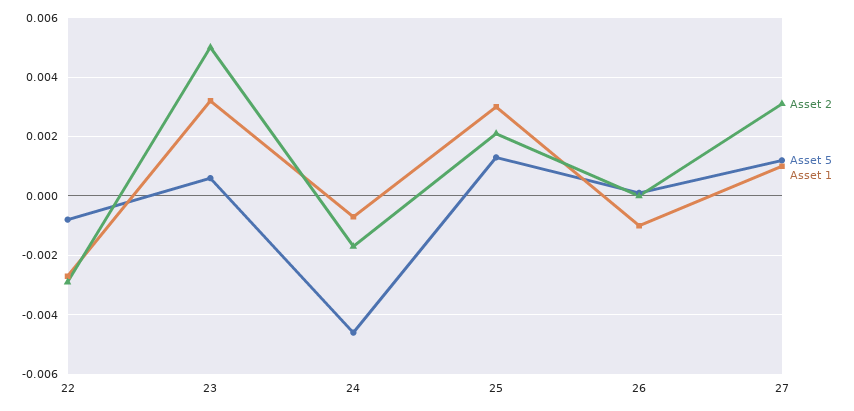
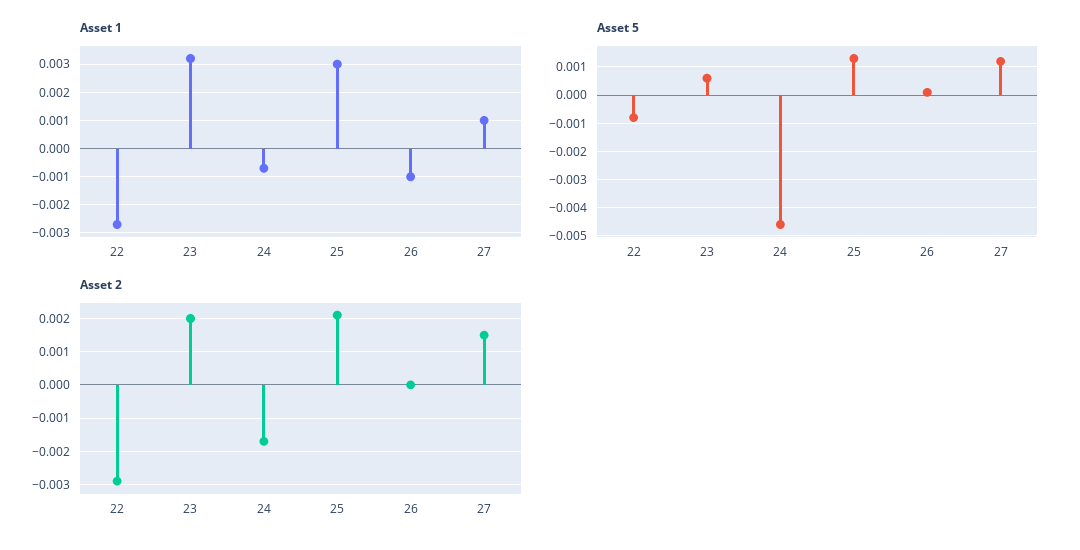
Asset 2, 23: 0.005 -> 0.002
Asset 2, 27: 0.003 -> 0.0015

